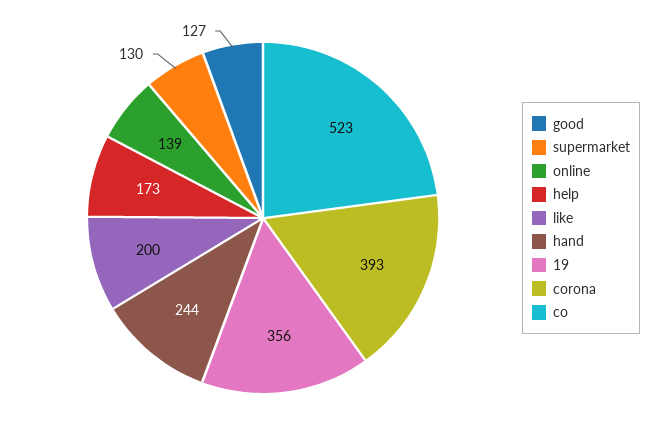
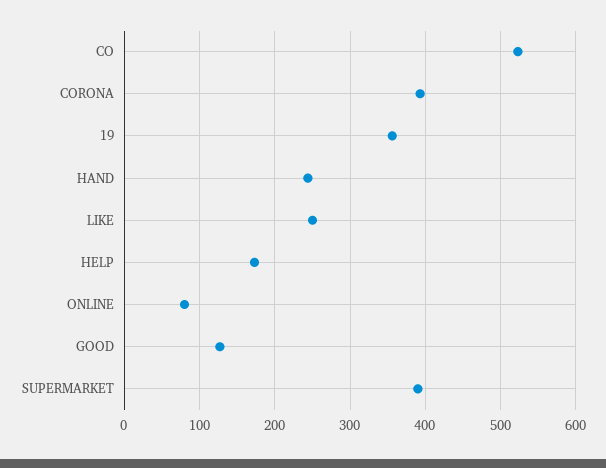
supermarket: 130 -> 390
online: 139 -> 80
like: 200 -> 250

